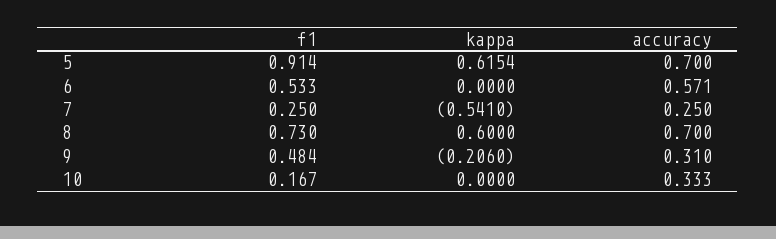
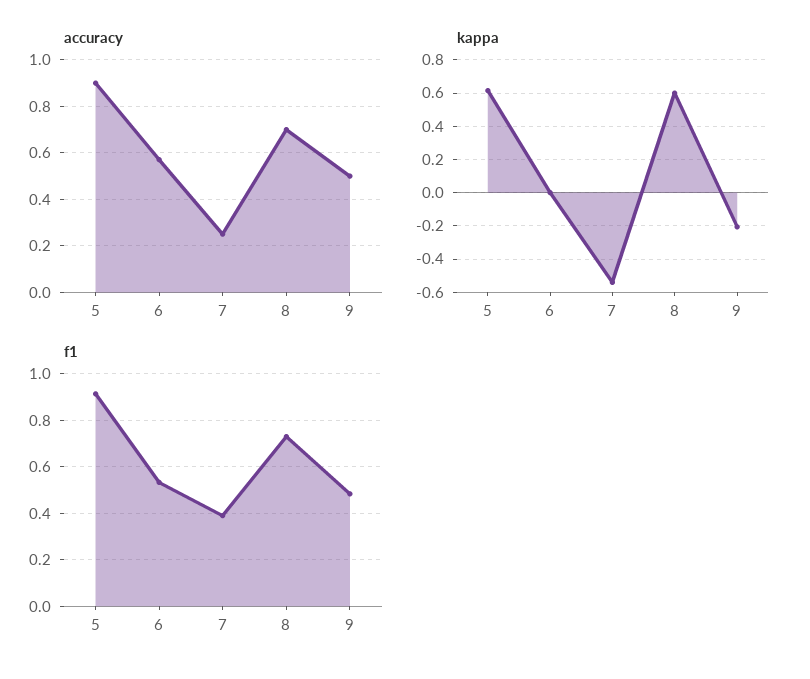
accuracy, 5: 0.7 -> 0.9
f1, 7: 0.25 -> 0.4
accuracy, 9: 0.31 -> 0.5
f1, 10: 0.167 -> none
kappa, 10: 0 -> none
accuracy, 10: 0.333 -> none

